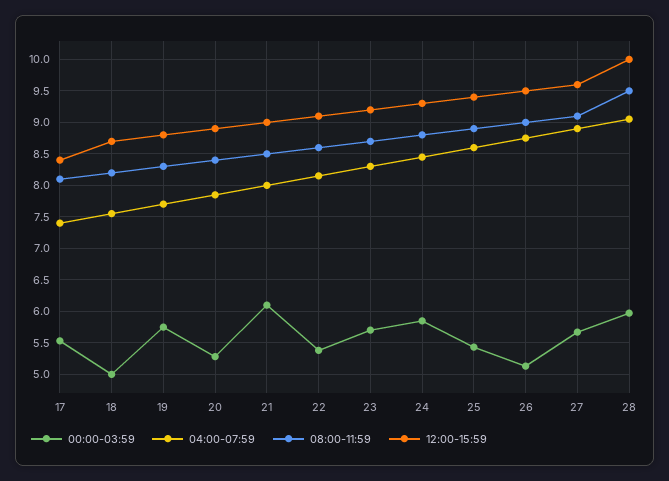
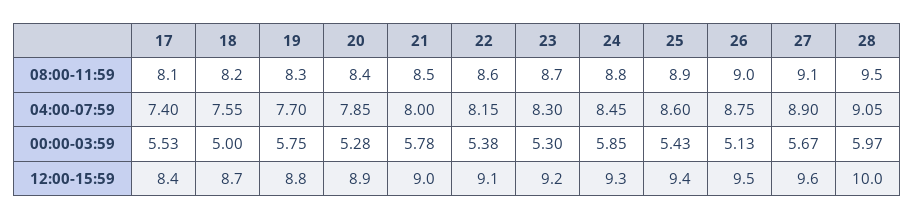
00:00-03:59, 21: 6.1 -> 5.78
00:00-03:59, 23: 5.7 -> 5.3

